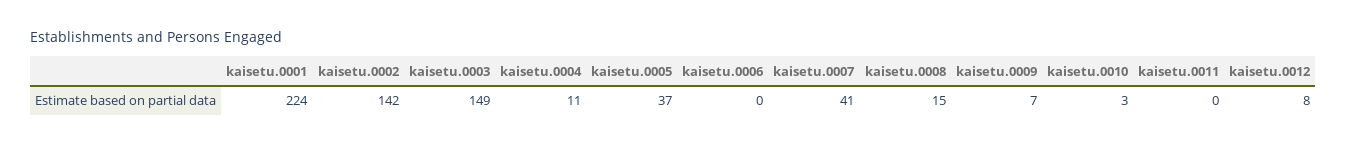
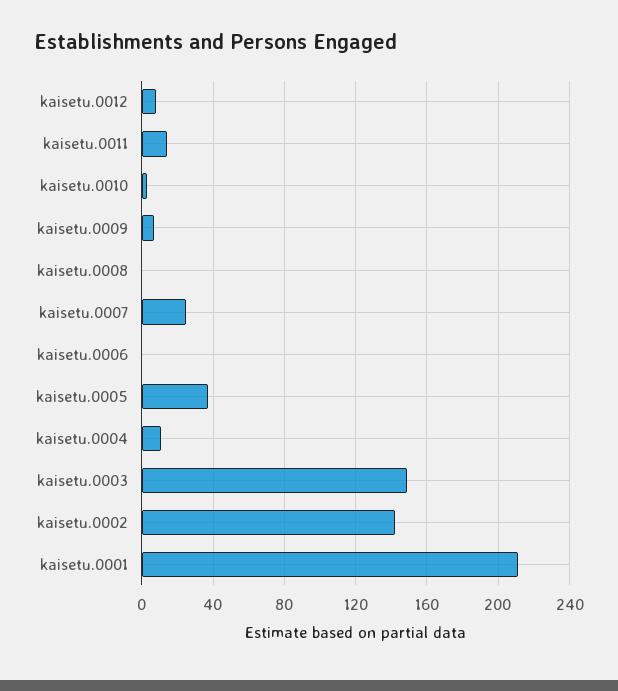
kaisetu.0001: 224 -> 210
kaisetu.0007: 41 -> 25
kaisetu.0008: 15 -> 0
kaisetu.0011: 0 -> 15

